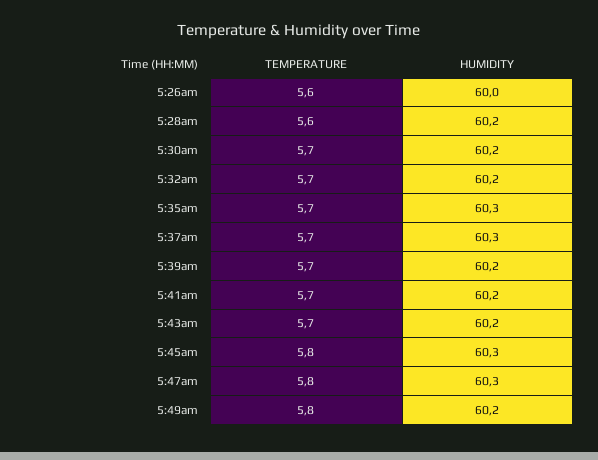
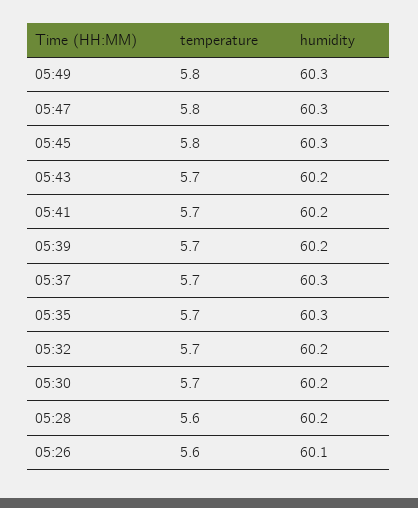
HUMIDITY, 5:26am: 60 -> 60.1
HUMIDITY, 5:49am: 60.2 -> 60.3

